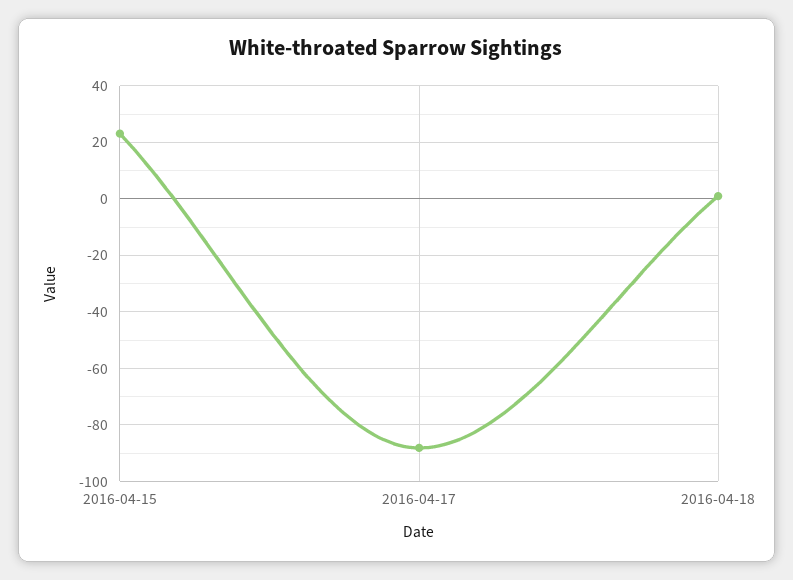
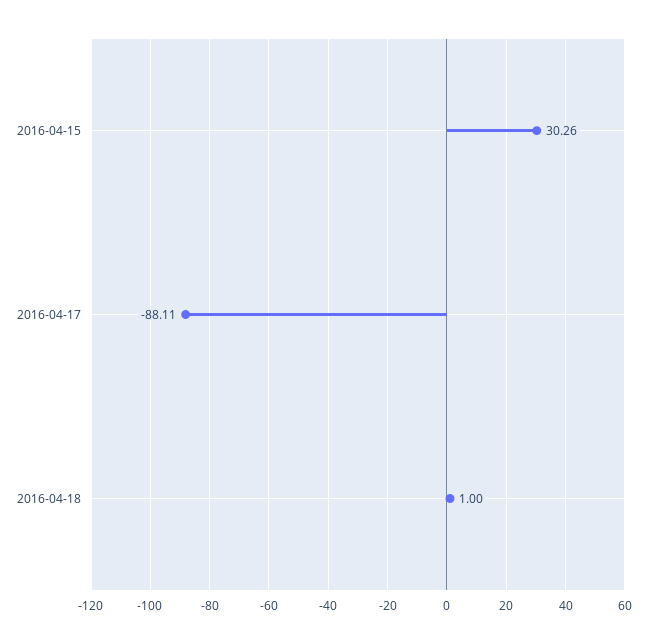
2016-04-15: 22.5 -> 30.26

